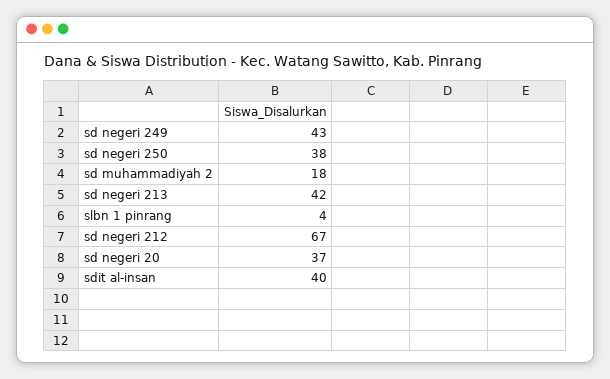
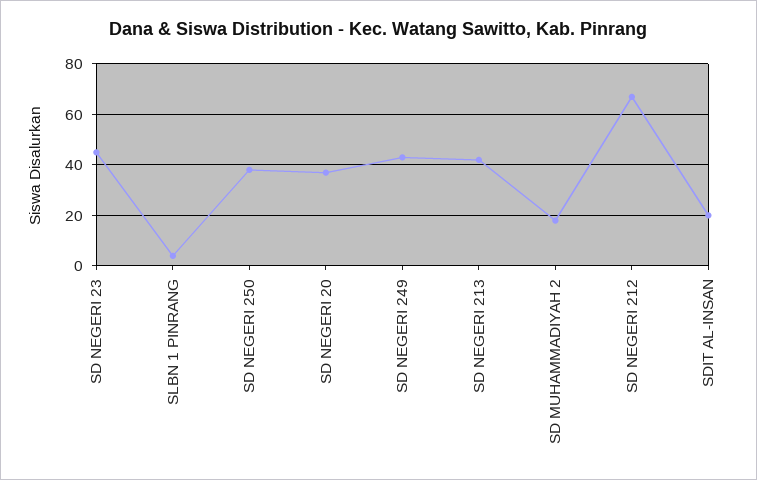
sdit al-insan: 40 -> 20
SD NEGERI 23: none -> 45

